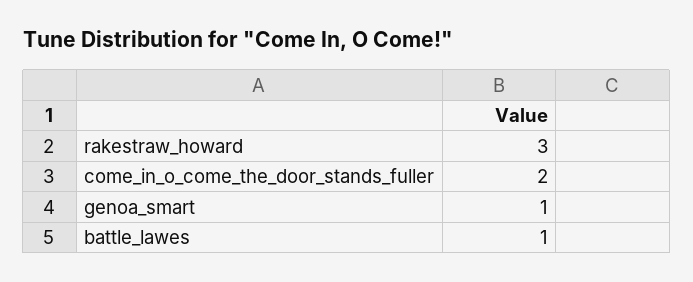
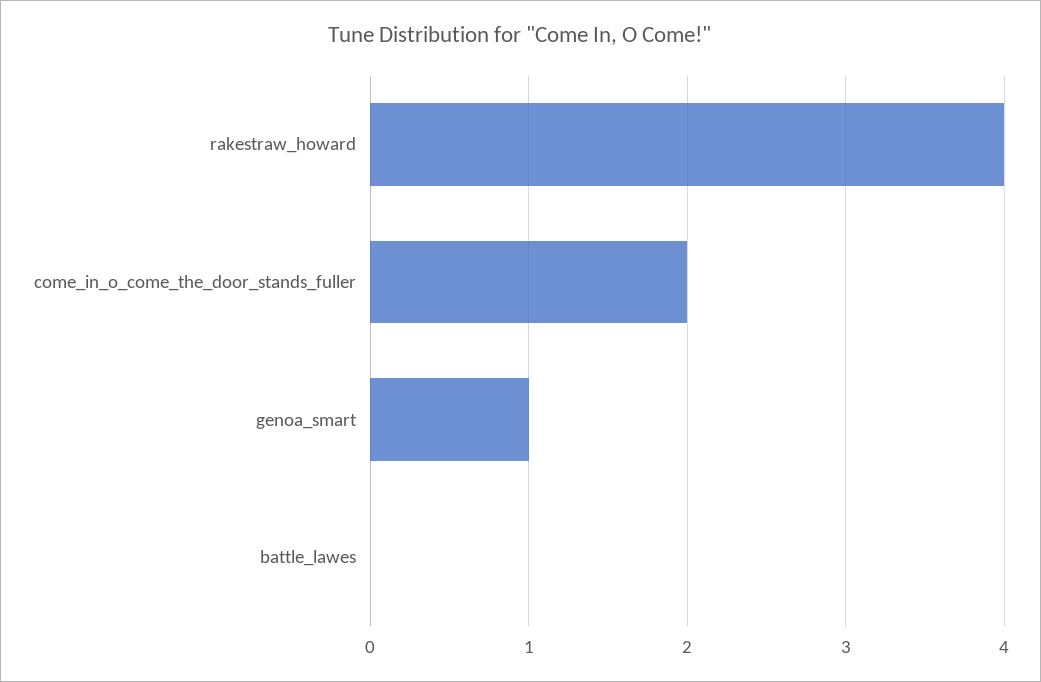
rakestraw_howard: 3 -> 4
battle_lawes: 1 -> 0

